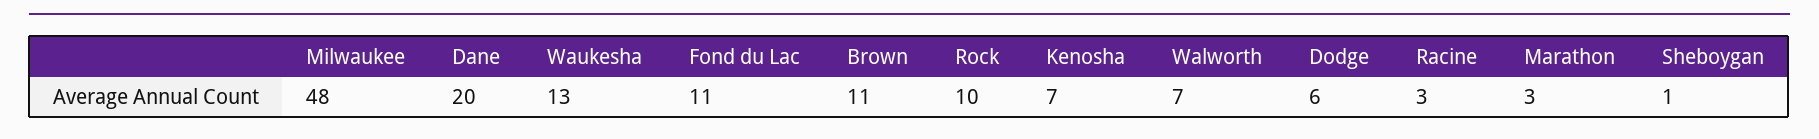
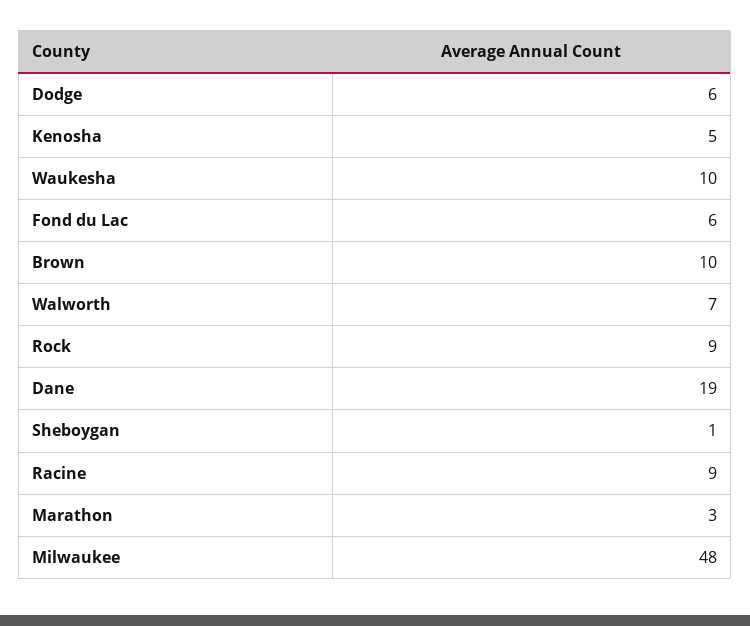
Dane: 20 -> 19
Waukesha: 13 -> 10
Fond du Lac: 11 -> 6
Brown: 11 -> 10
Rock: 10 -> 9
Kenosha: 7 -> 5
Racine: 3 -> 9

